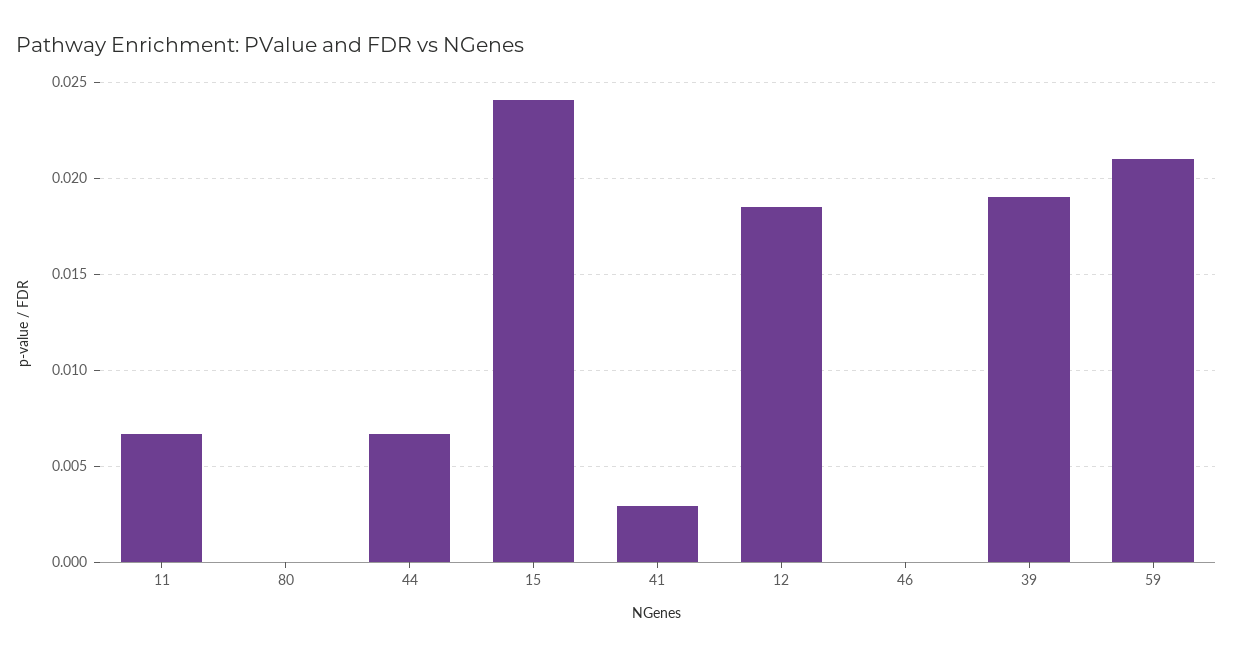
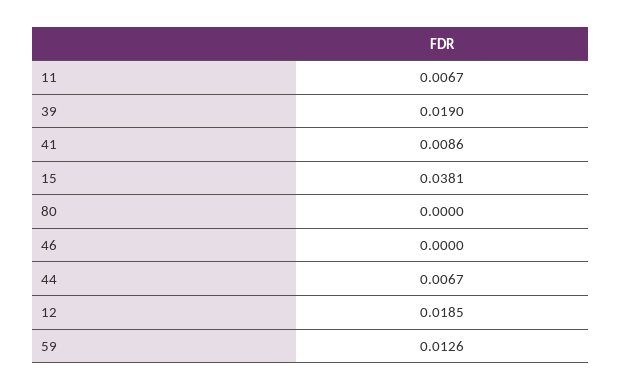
15: 0.024 -> 0.0381
41: 0.003 -> 0.0086
59: 0.021 -> 0.0126

